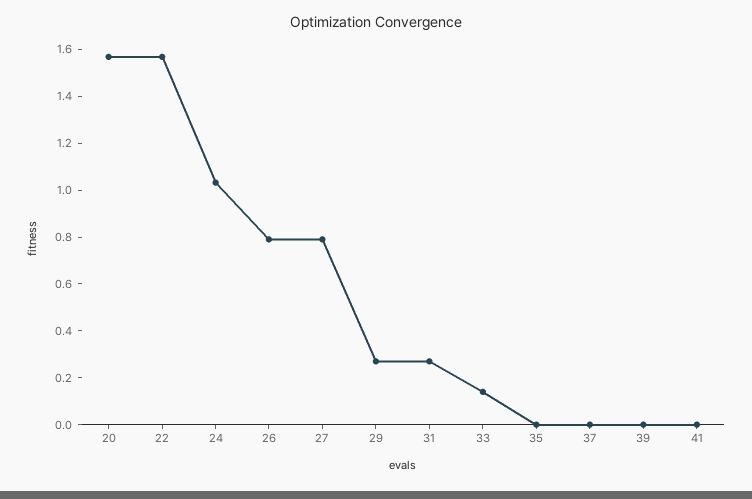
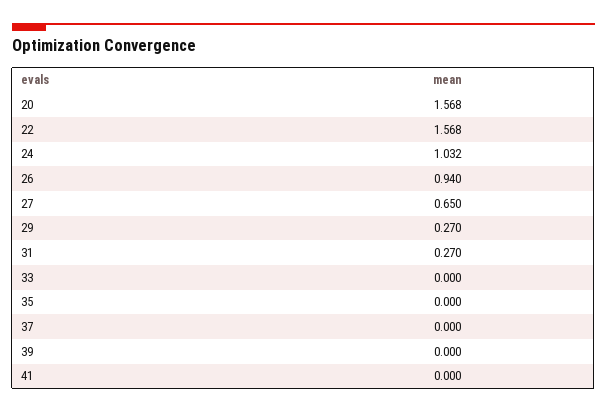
26: 0.8 -> 0.94
27: 0.8 -> 0.65
33: 0.15 -> 0

